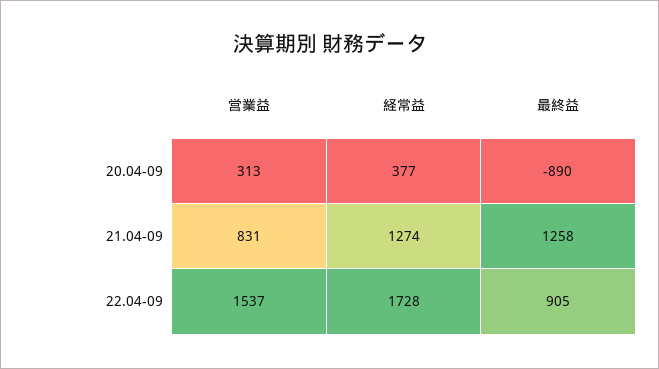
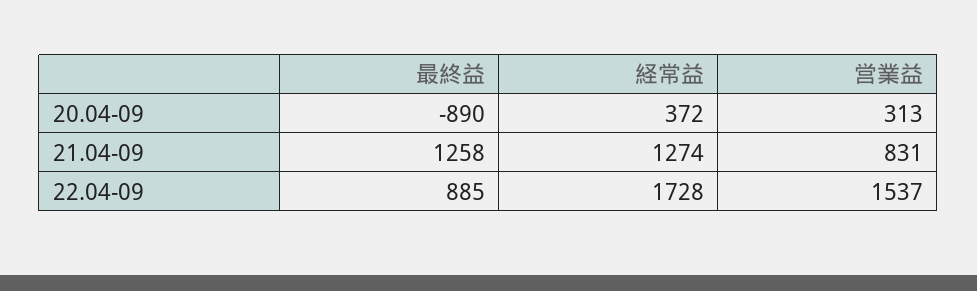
経常益, 20.04-09: 377 -> 372
最終益, 22.04-09: 905 -> 885

